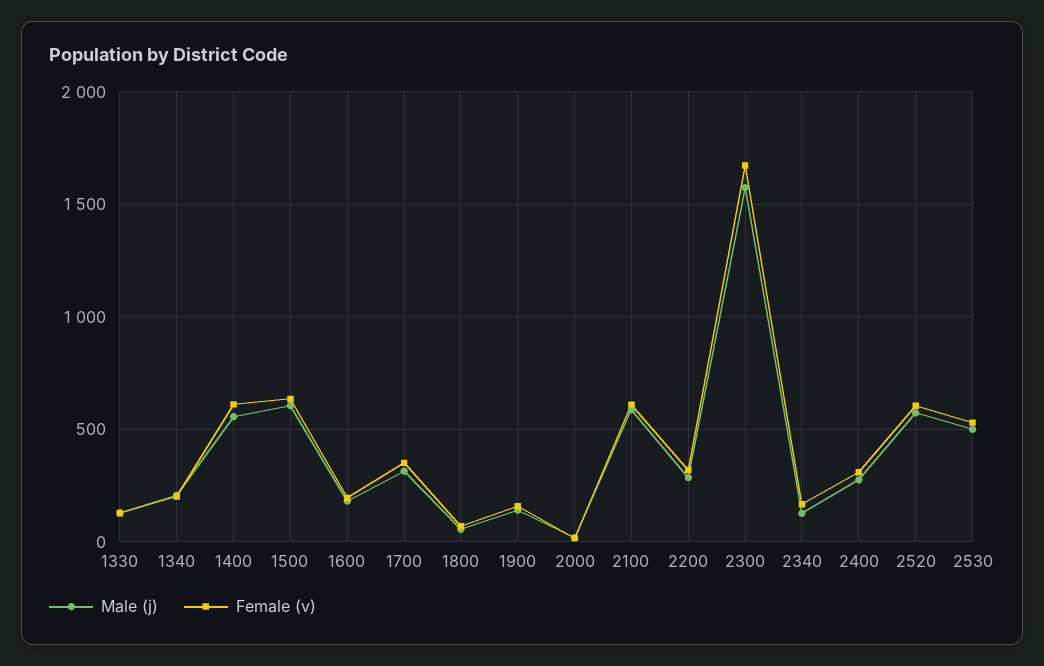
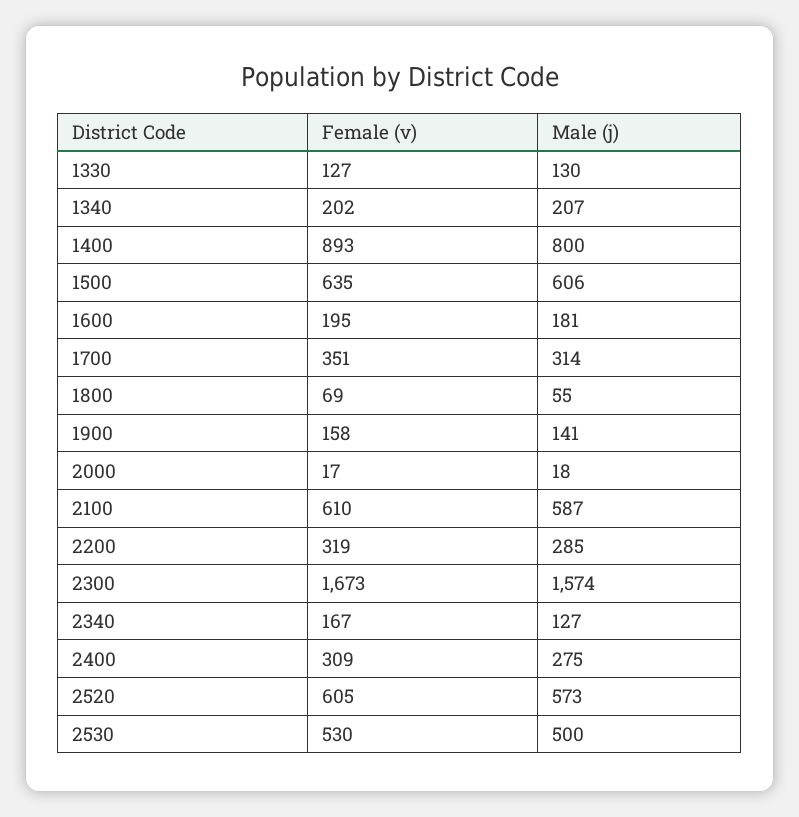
Male (j), 1400: 550 -> 800
Female (v), 1400: 600 -> 893

